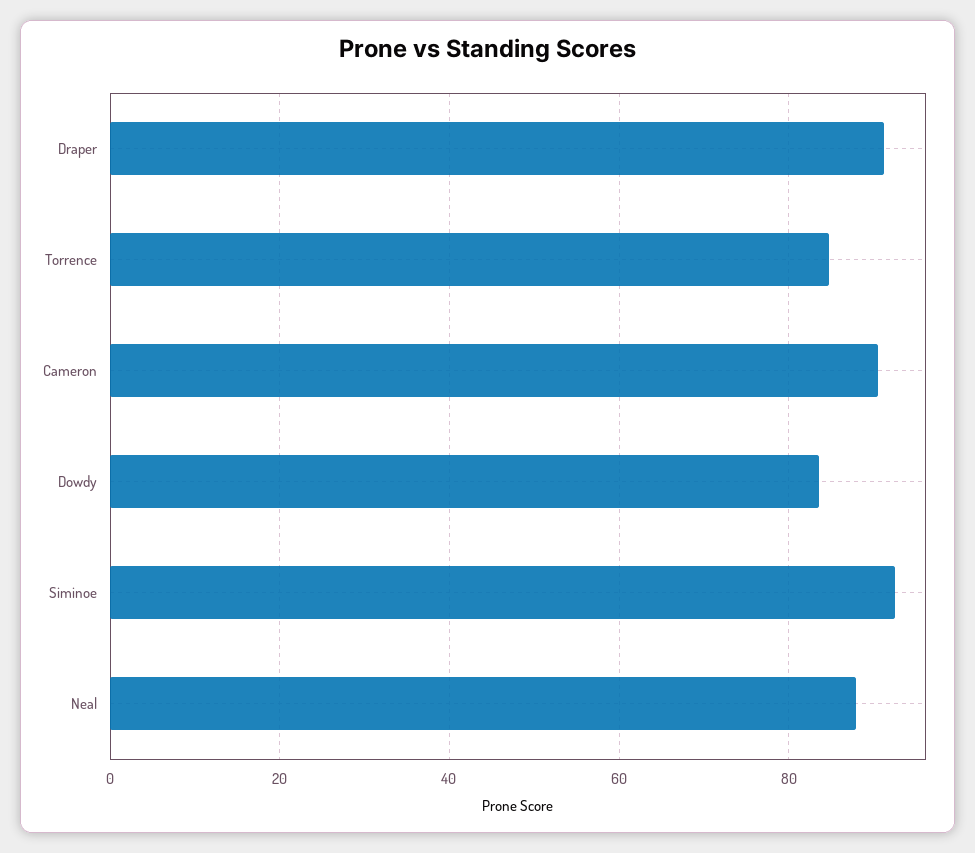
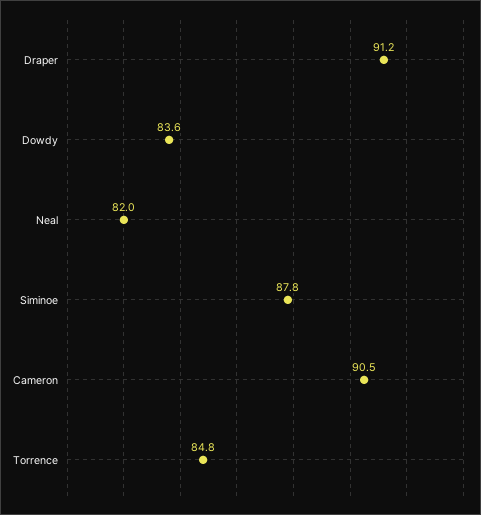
Siminoe: 92 -> 87.8
Neal: 88 -> 82

